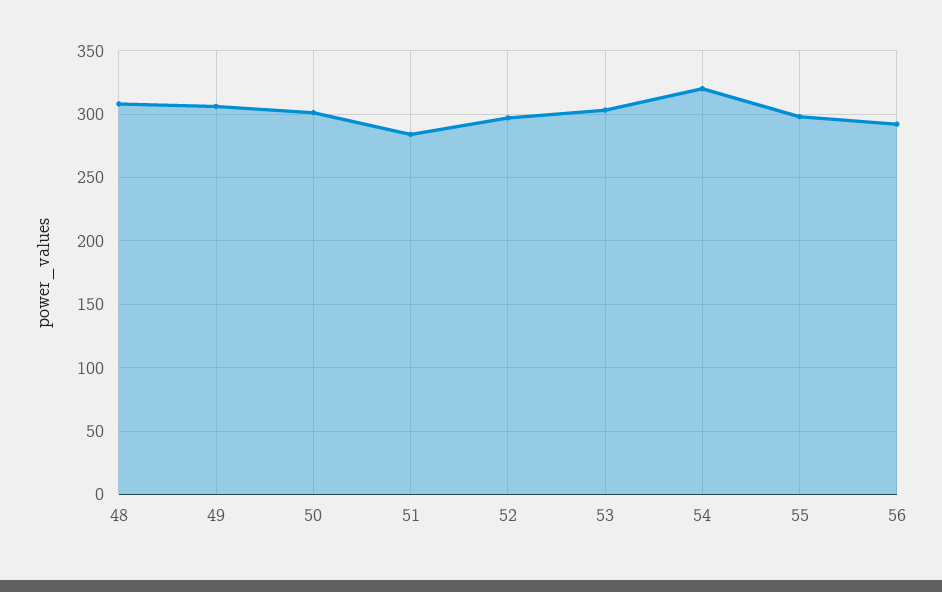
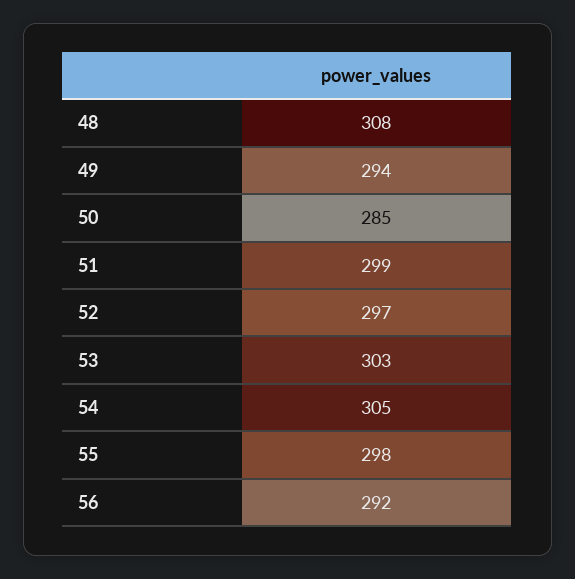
49: 305 -> 294
50: 300 -> 285
51: 285 -> 299
54: 320 -> 305

